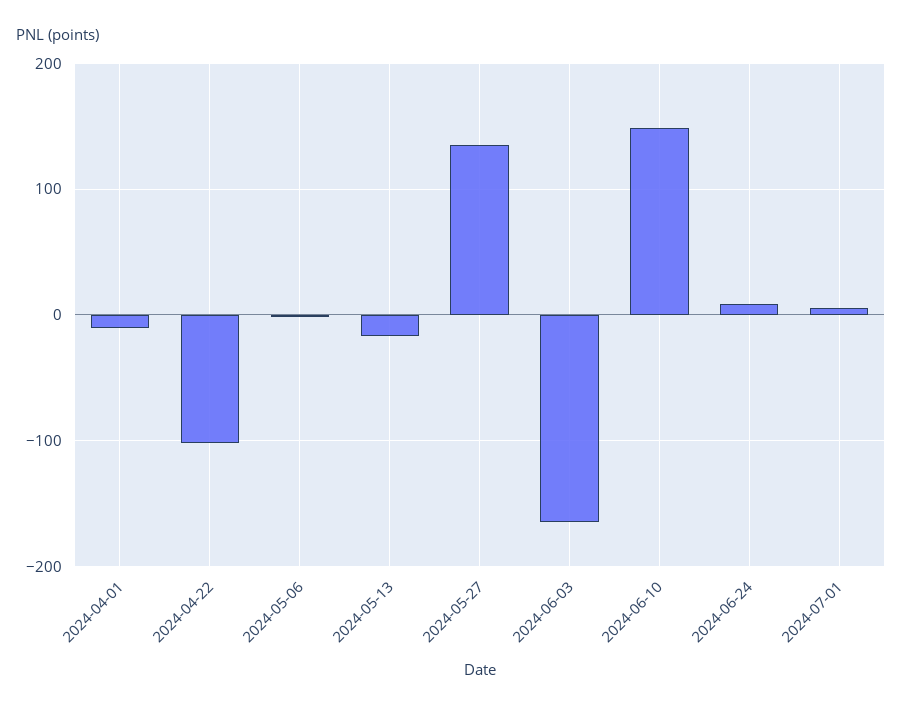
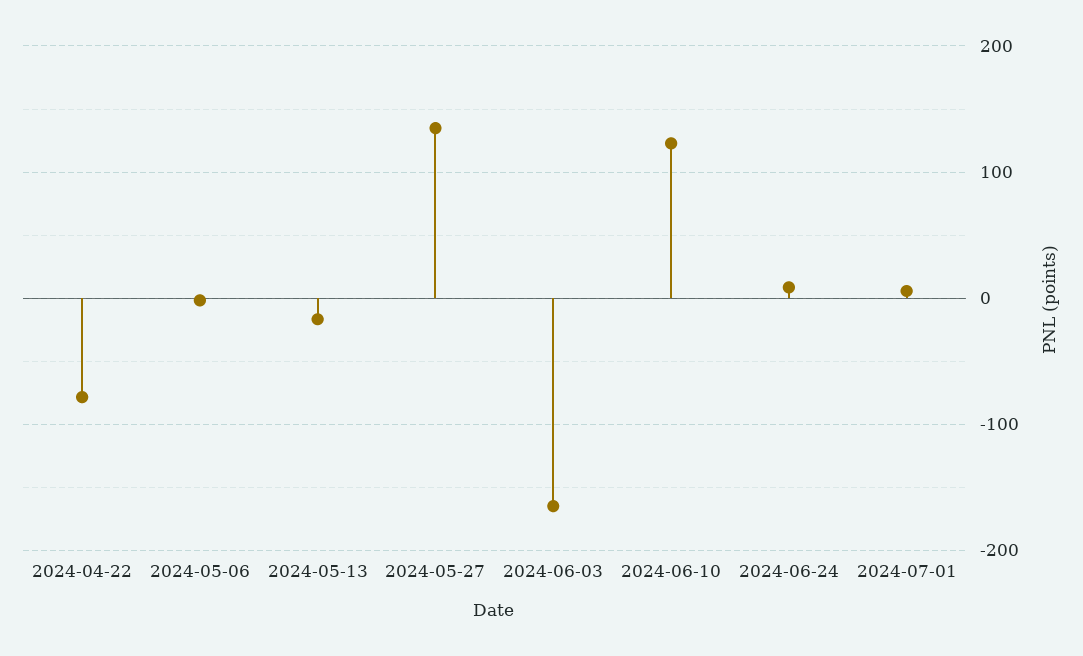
2024-04-01: -10 -> none
2024-04-22: -100 -> -80
2024-06-10: 150 -> 120

